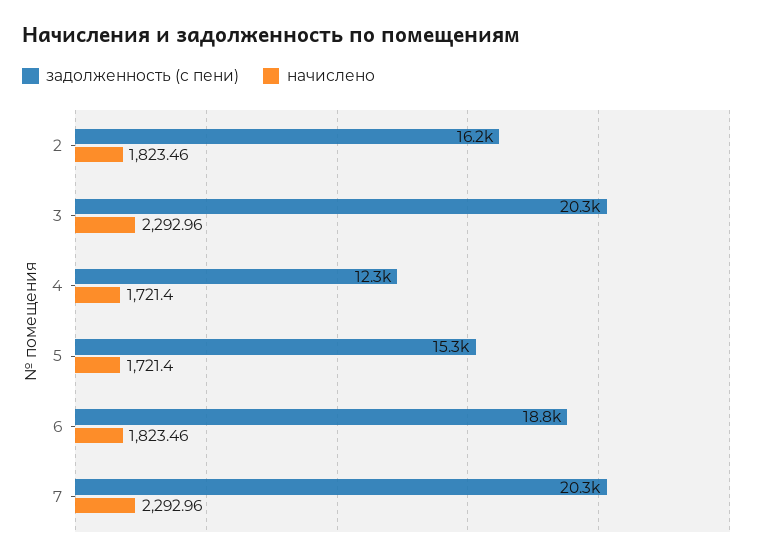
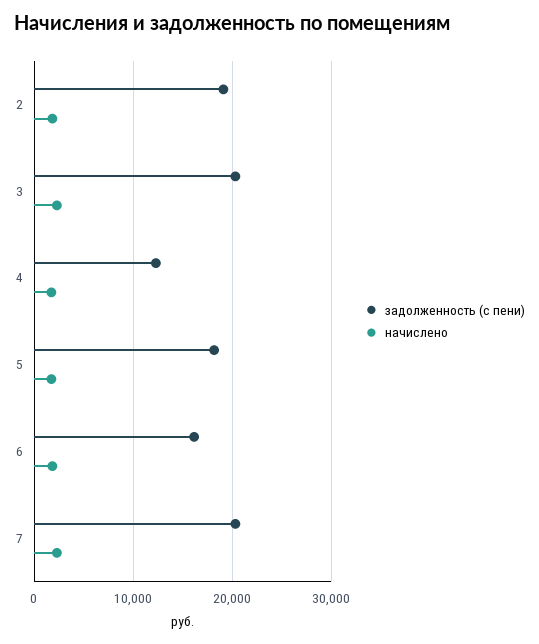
задолженность (с пени), 2: 16200 -> 19000
задолженность (с пени), 5: 15300 -> 18000
задолженность (с пени), 6: 18800 -> 16000

